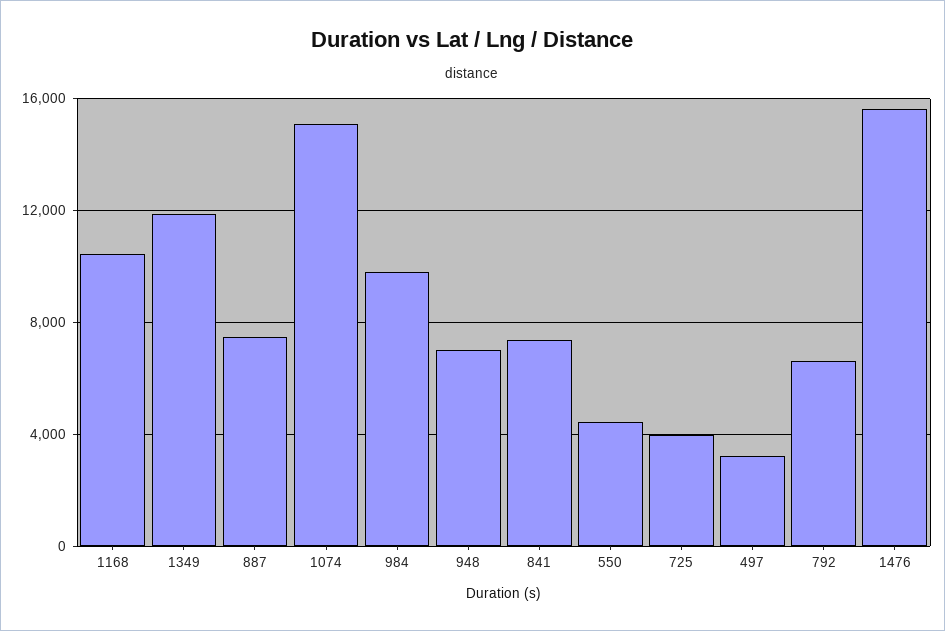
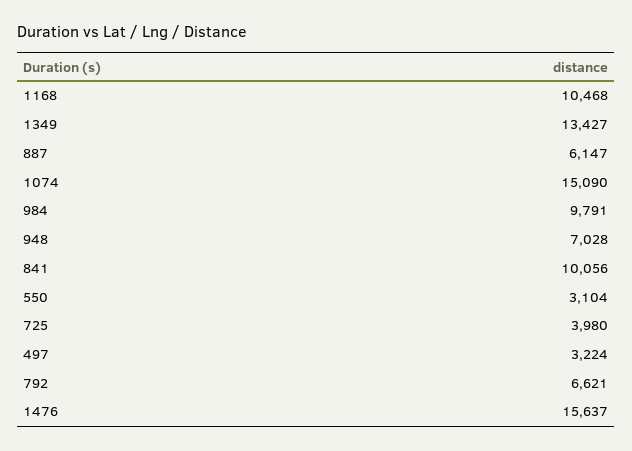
1349: 12000 -> 13427
887: 7500 -> 6147
841: 7500 -> 10056
550: 4500 -> 3104

